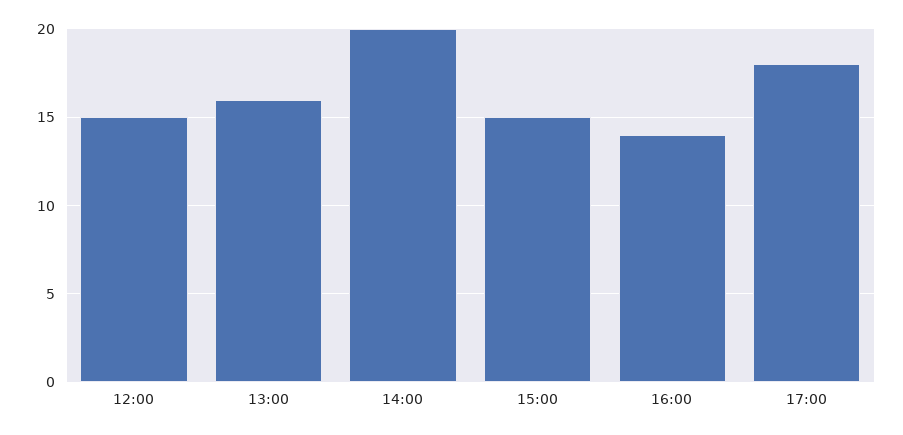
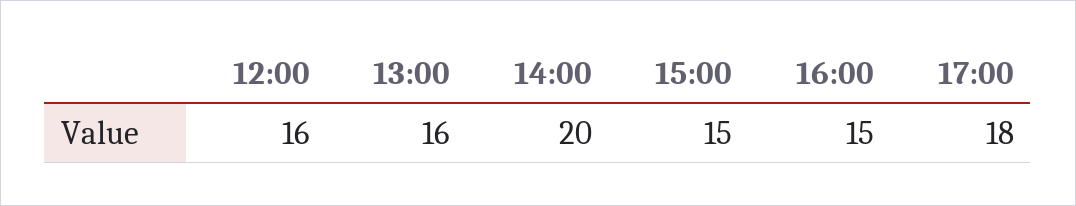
12:00: 15 -> 16
16:00: 14 -> 15

